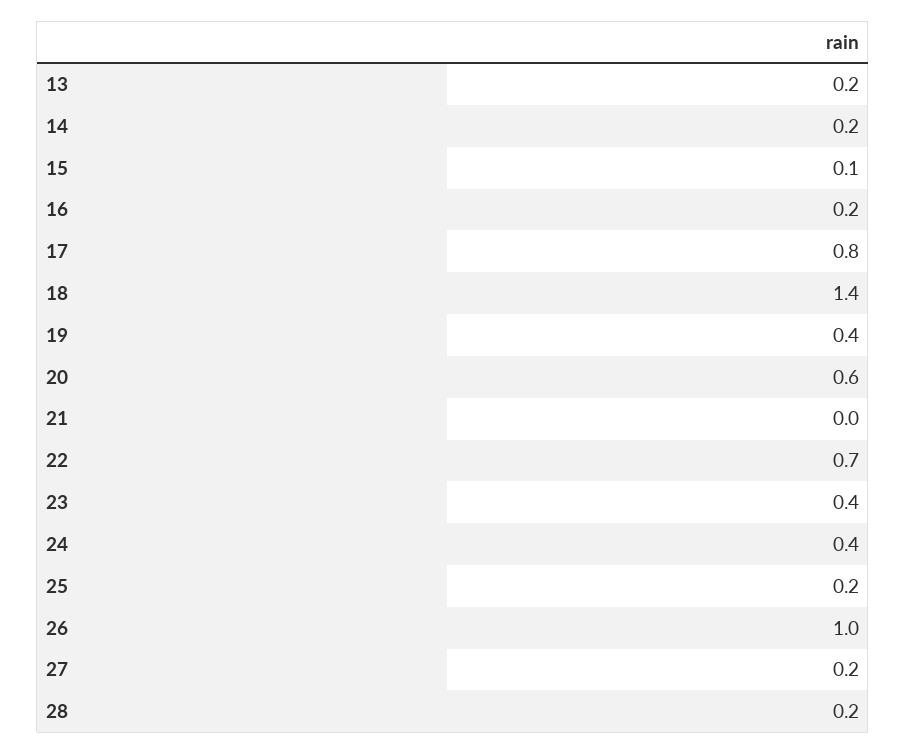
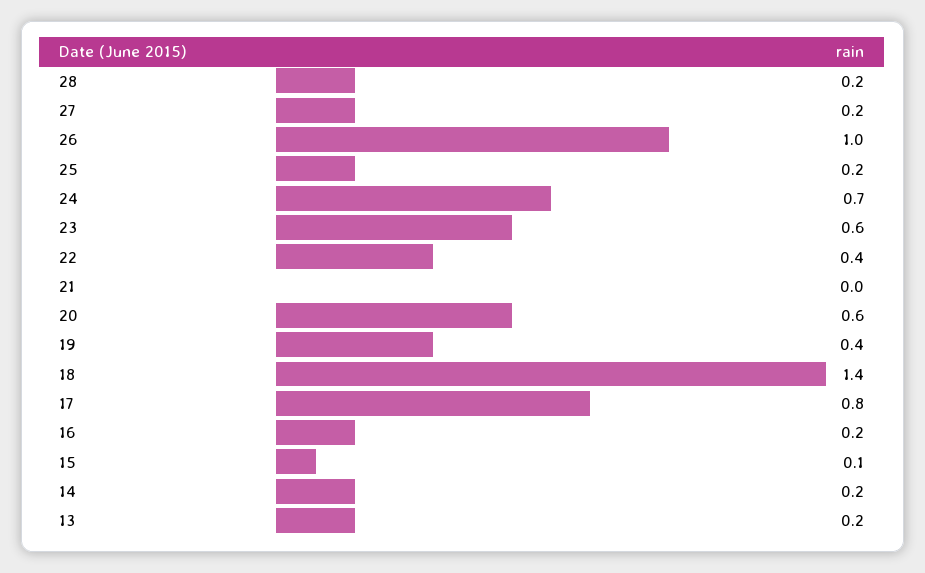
22: 0.7 -> 0.4
23: 0.4 -> 0.6
24: 0.4 -> 0.7

